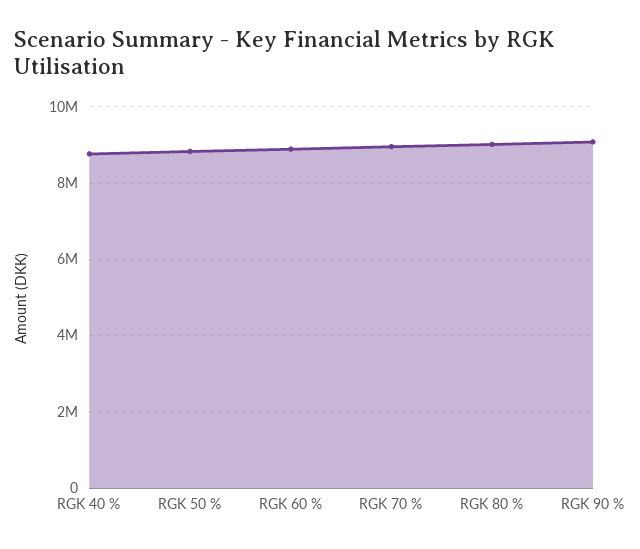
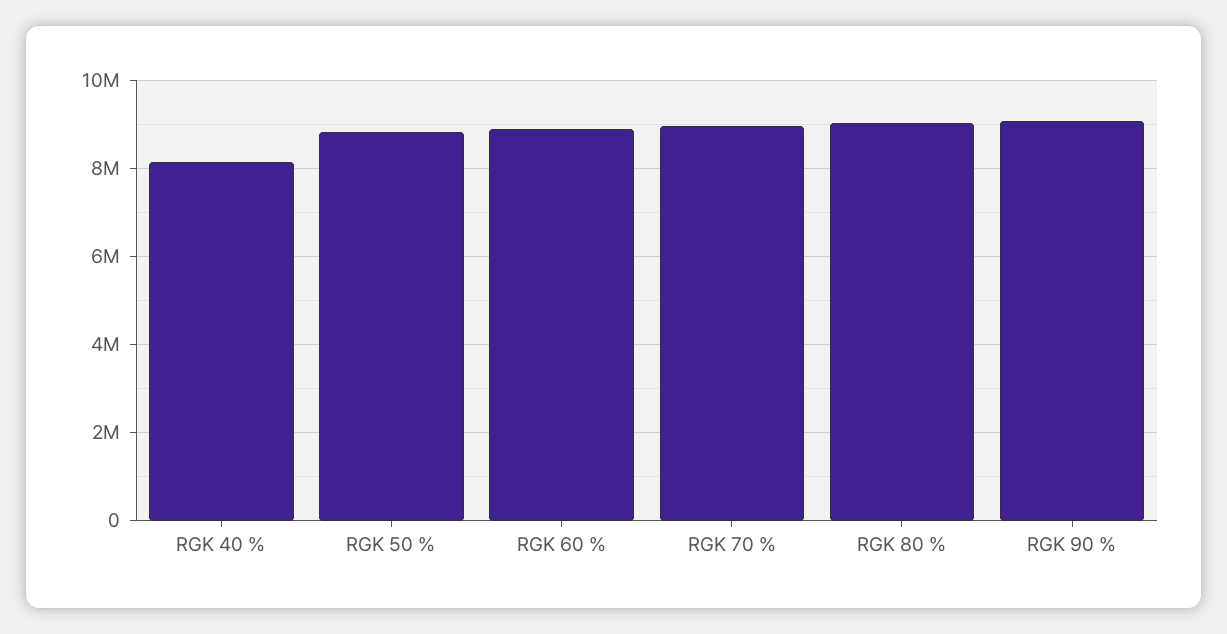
RGK 40 %: 8800000 -> 8200000

